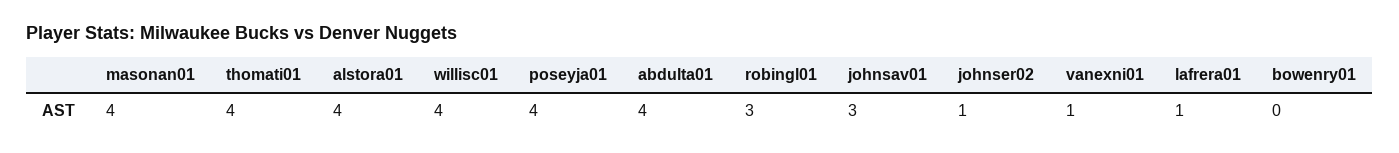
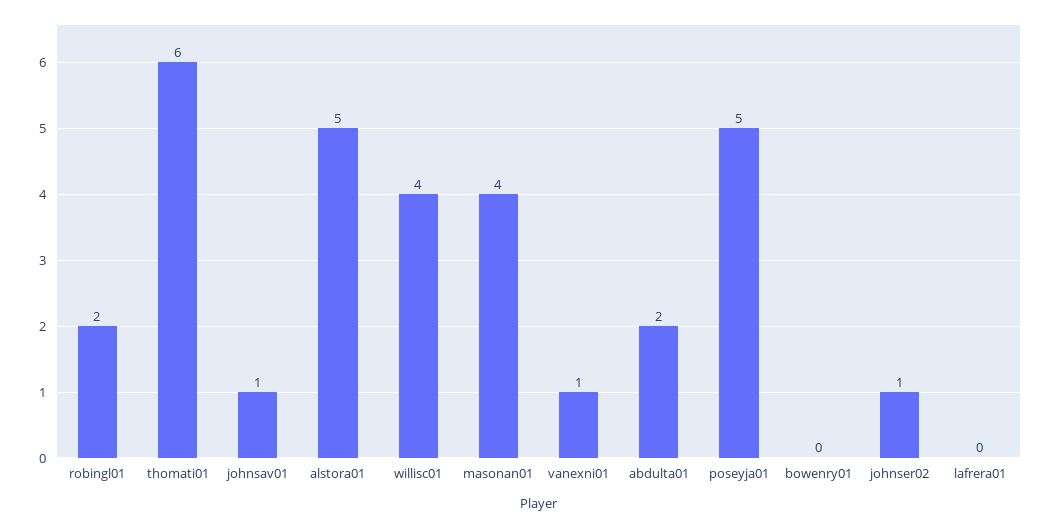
thomati01: 4 -> 6
alstora01: 4 -> 5
poseyja01: 4 -> 5
abdulta01: 4 -> 2
robingl01: 3 -> 2
johnsav01: 3 -> 1
lafrera01: 1 -> 0

